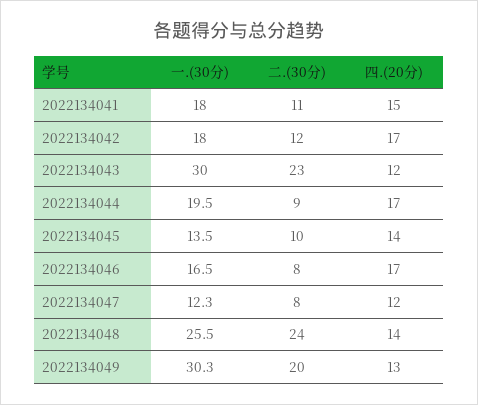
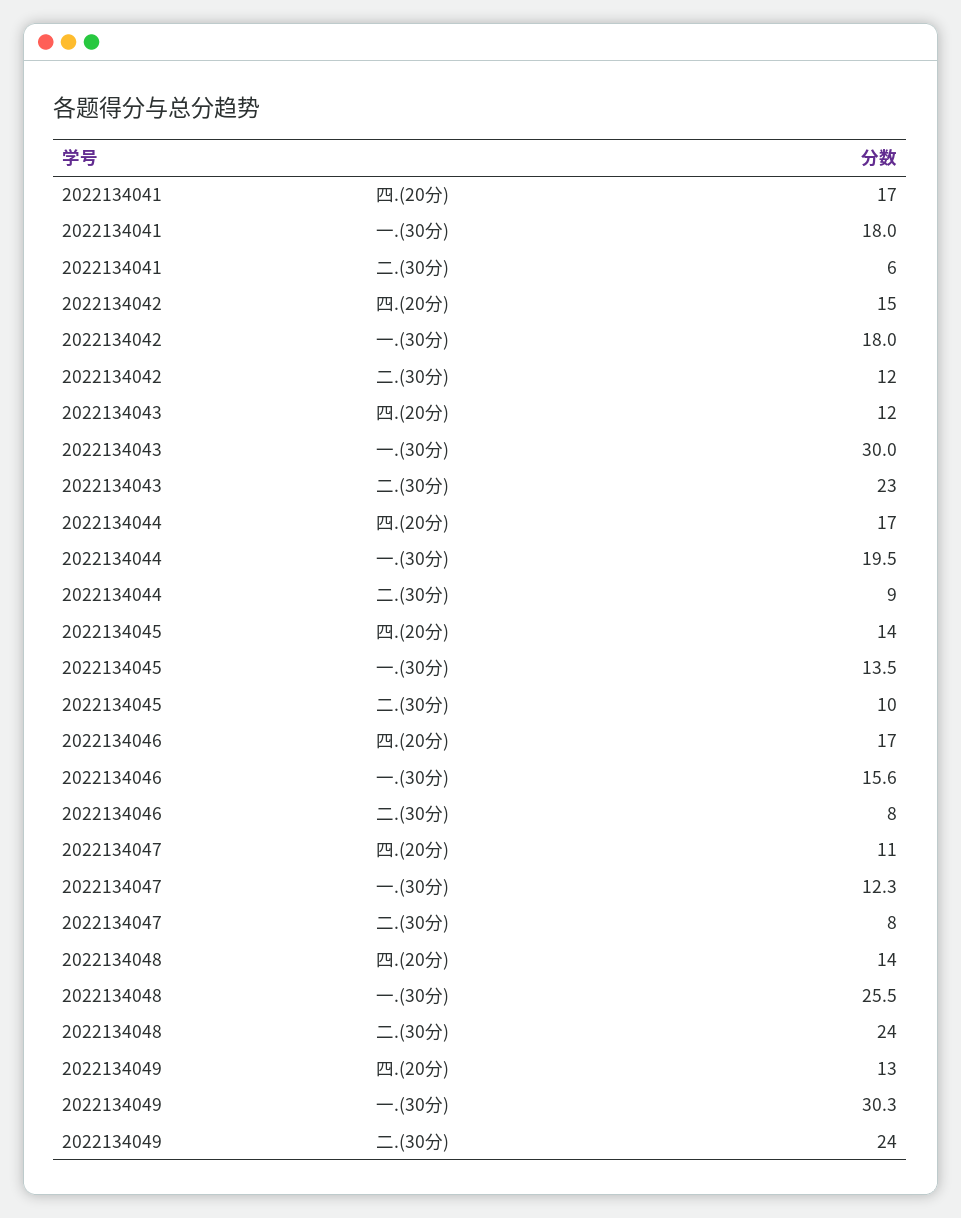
二.(30分), 2022134041: 11 -> 6
四.(20分), 2022134041: 15 -> 17
四.(20分), 2022134042: 17 -> 15
一.(30分), 2022134046: 16.5 -> 15.6
四.(20分), 2022134047: 12 -> 11
二.(30分), 2022134049: 20 -> 24

